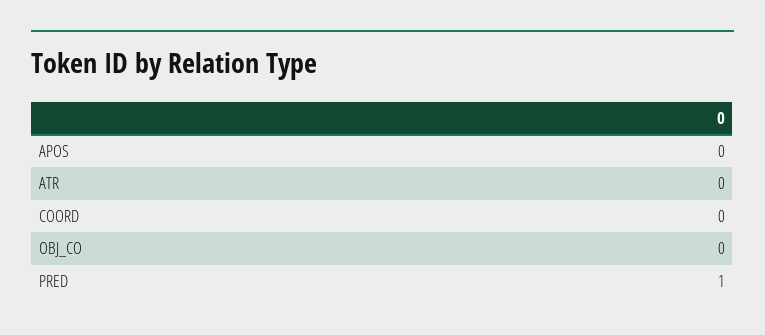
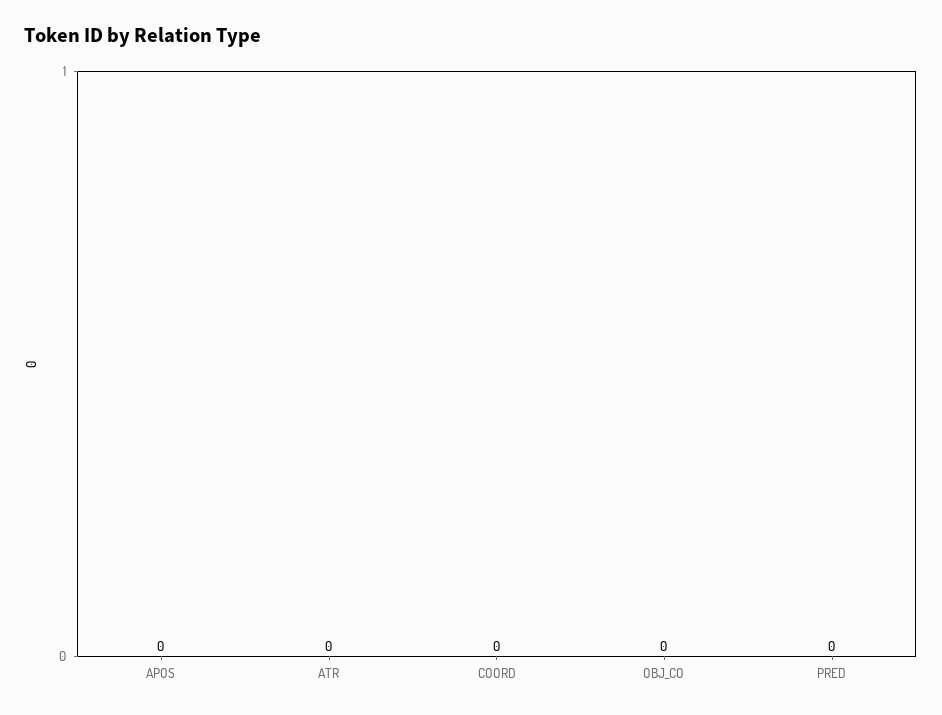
PRED: 1 -> 0

